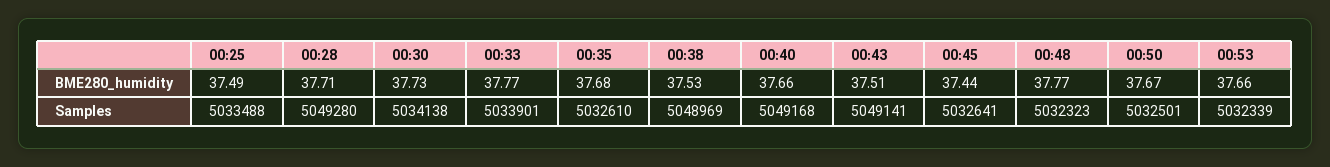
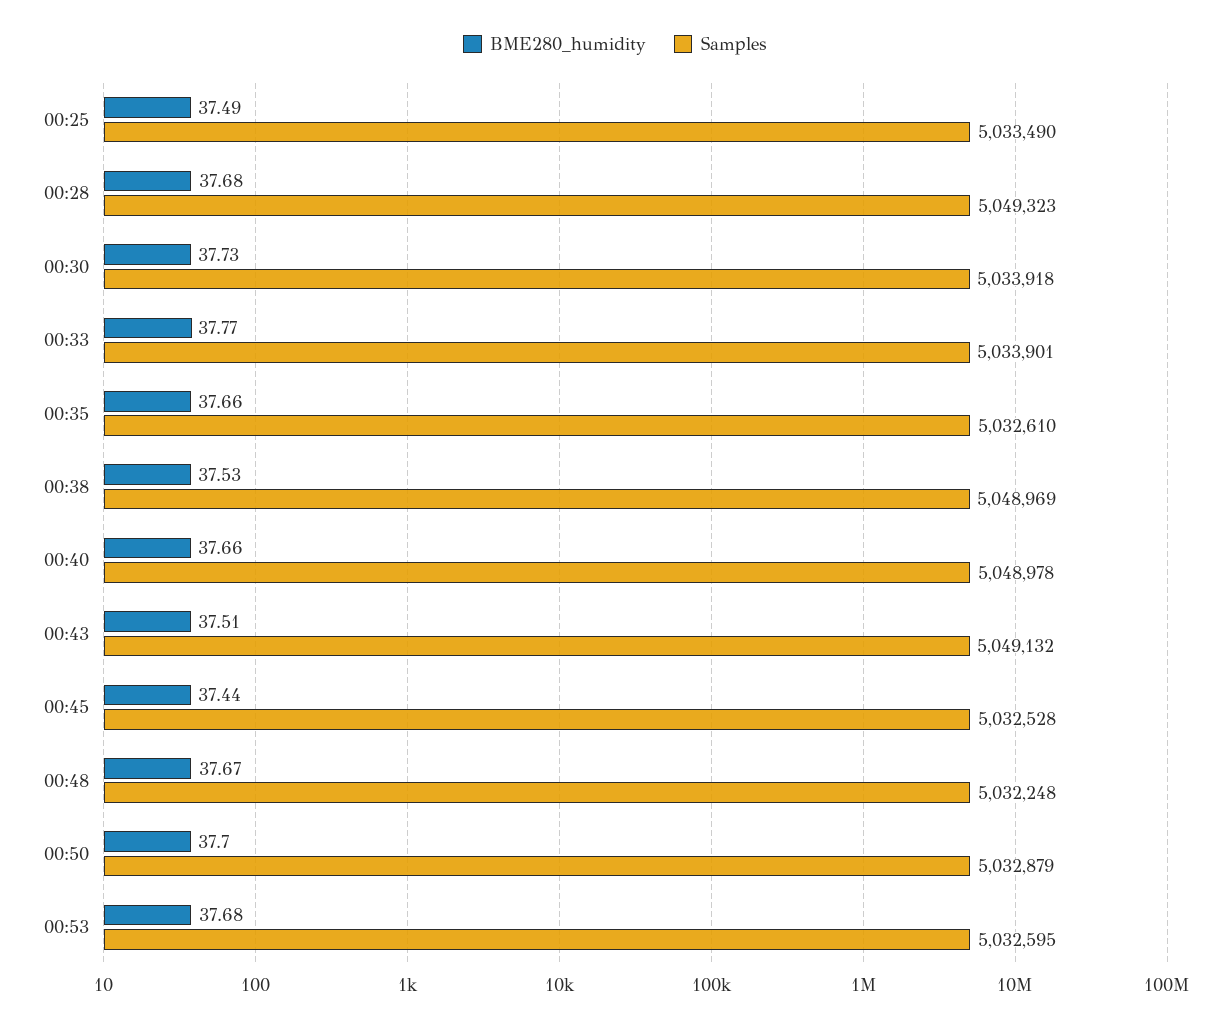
BME280_humidity, 00:28: 37.71 -> 37.68
BME280_humidity, 00:35: 37.68 -> 37.66
BME280_humidity, 00:48: 37.77 -> 37.67
BME280_humidity, 00:50: 37.67 -> 37.7
BME280_humidity, 00:53: 37.66 -> 37.68
Samples, 00:25: 5033488 -> 5033490
Samples, 00:28: 5049280 -> 5049323
Samples, 00:30: 5034138 -> 5033918
Samples, 00:40: 5049168 -> 5048978
Samples, 00:43: 5049141 -> 5049132
Samples, 00:45: 5032641 -> 5032528
Samples, 00:48: 5032323 -> 5032248
Samples, 00:50: 5032501 -> 5032879
Samples, 00:53: 5032339 -> 5032595

